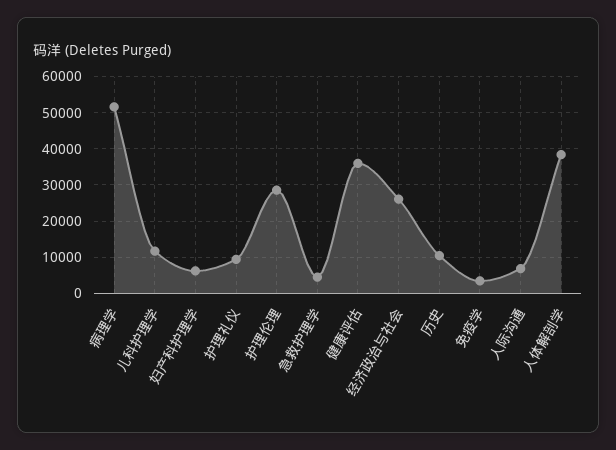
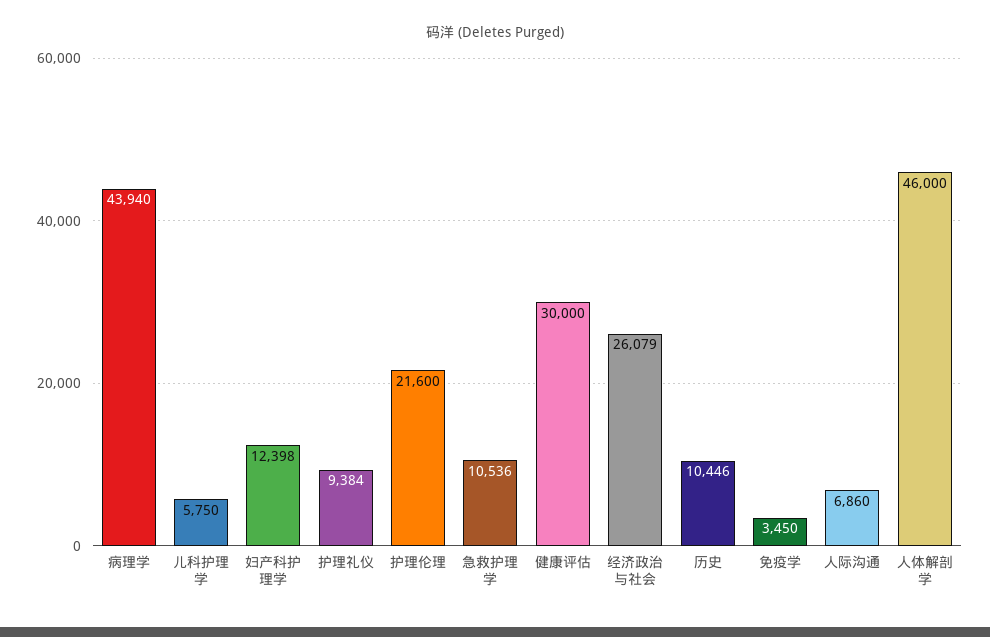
病理学: 52000 -> 43940
儿科护理学: 12000 -> 5750
妇产科护理学: 6000 -> 12398
护理伦理: 28000 -> 21600
急救护理学: 4000 -> 10536
健康评估: 36000 -> 30000
人体解剖学: 38000 -> 46000

